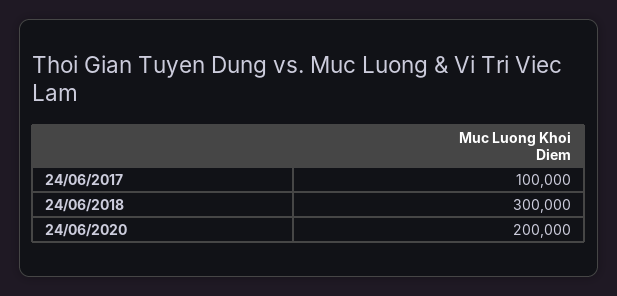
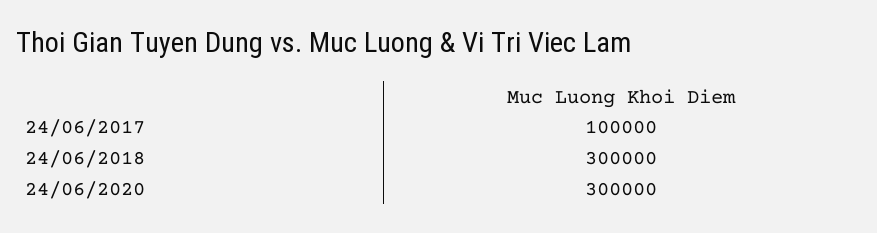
24/06/2020: 200000 -> 300000

